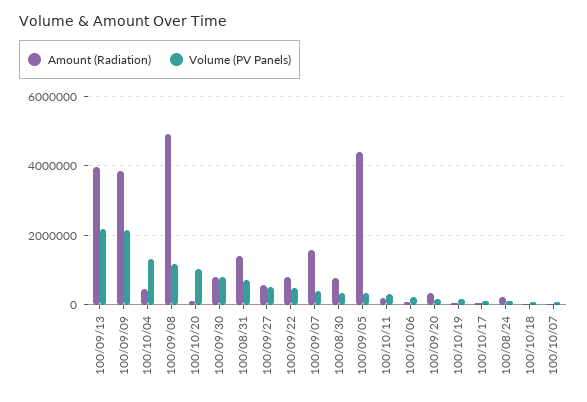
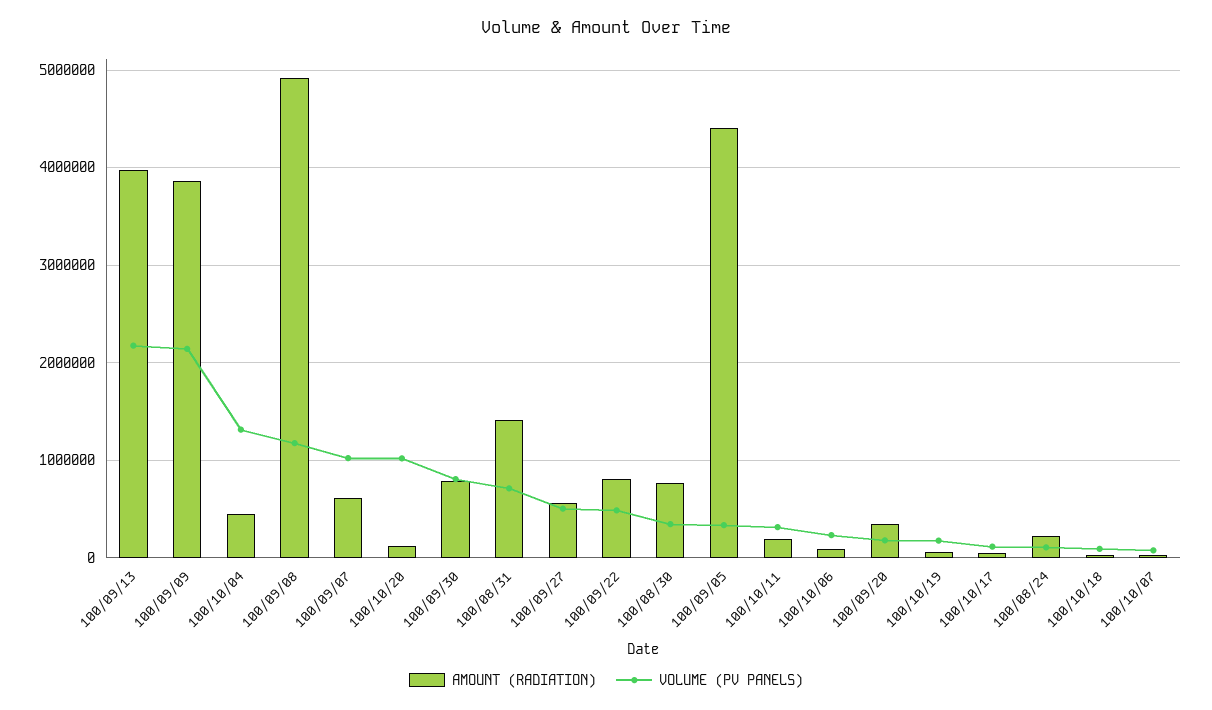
Amount (Radiation), 100/09/07: 1600000 -> 600000
Volume (PV Panels), 100/09/07: 400000 -> 1000000

